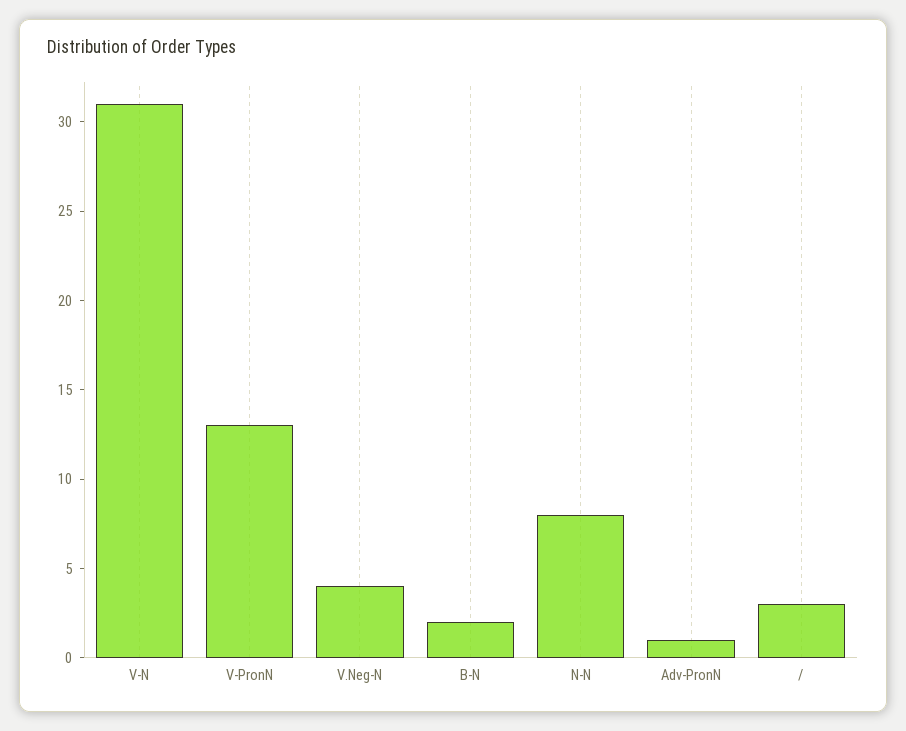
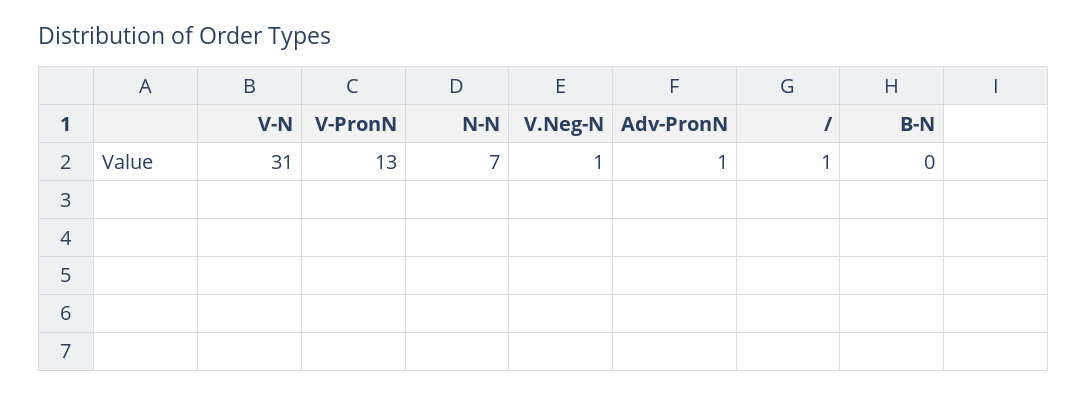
V.Neg-N: 4 -> 1
B-N: 2 -> 0
N-N: 8 -> 7
/: 3 -> 1

